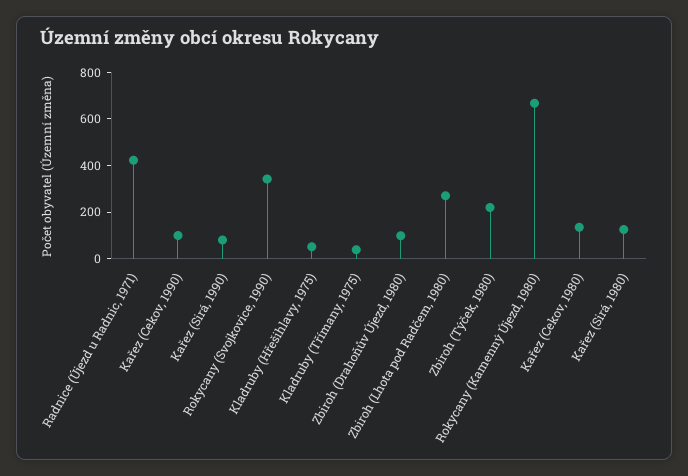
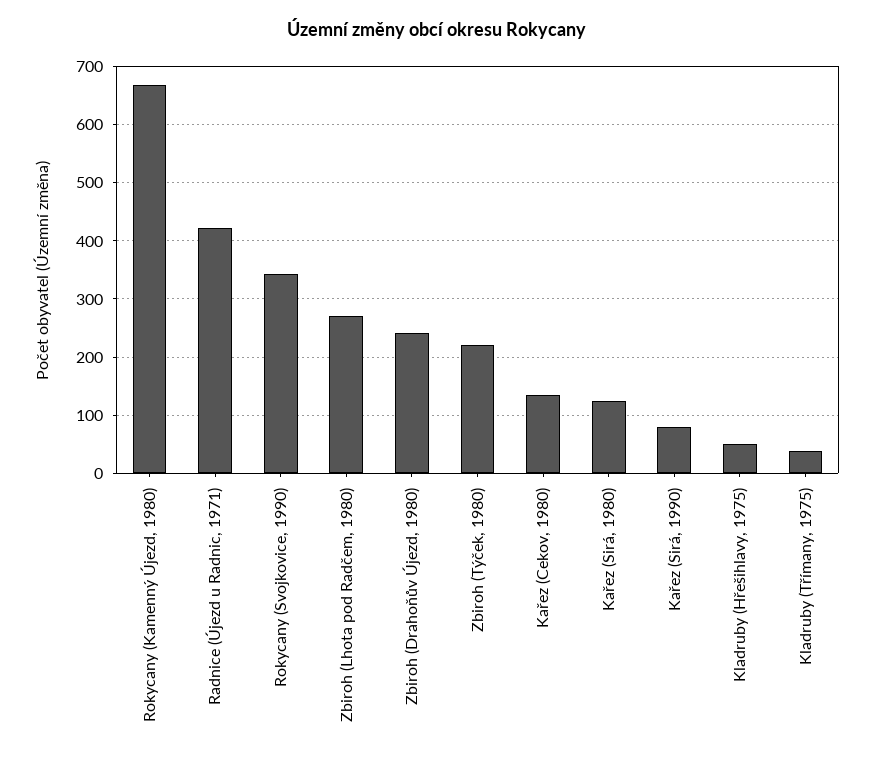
Kařez (Cekov, 1990): 100 -> none
Zbiroh (Drahoňův Újezd, 1980): 100 -> 240

